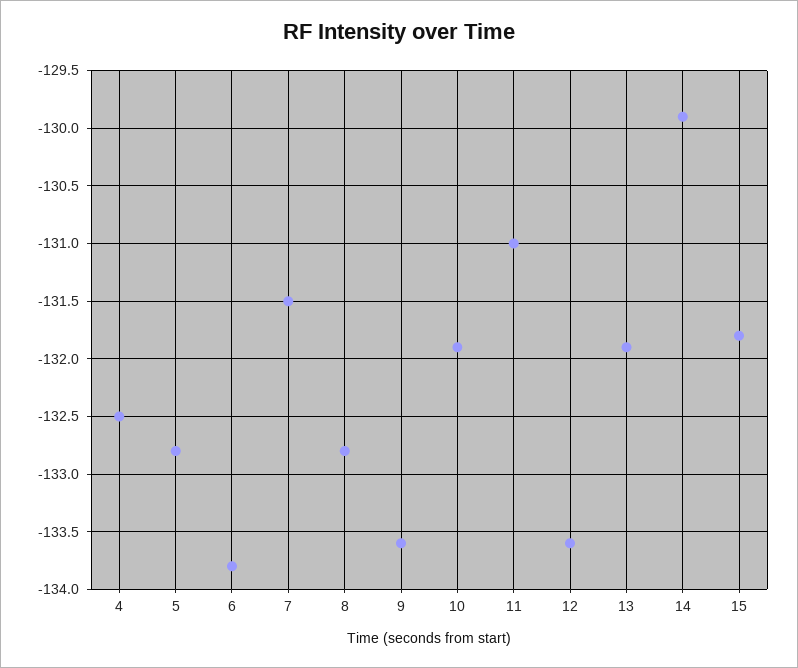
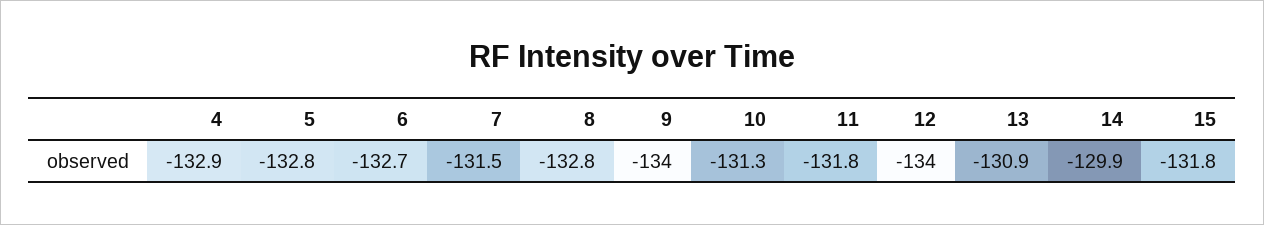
4: -132.5 -> -132.9
6: -133.8 -> -132.7
9: -133.6 -> -134
10: -131.9 -> -131.3
11: -131 -> -131.8
12: -133.6 -> -134
13: -131.9 -> -130.9

